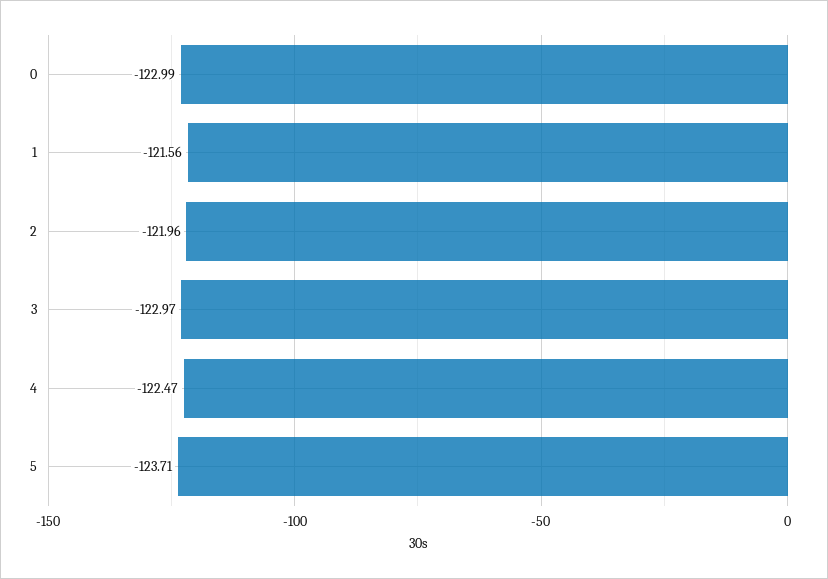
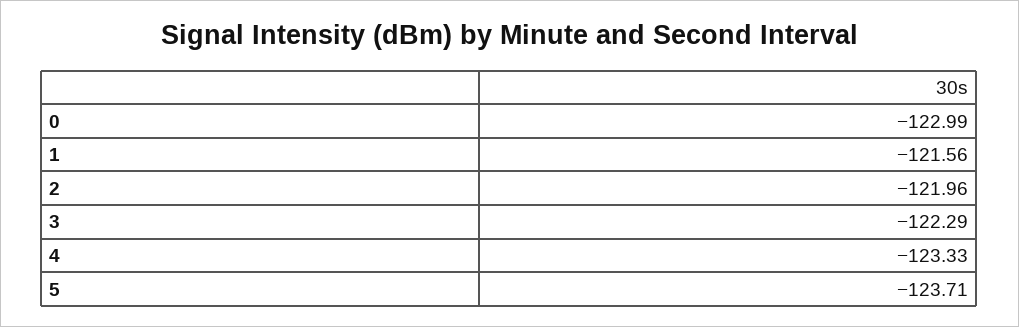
3: -122.97 -> -122.29
4: -122.47 -> -123.33

